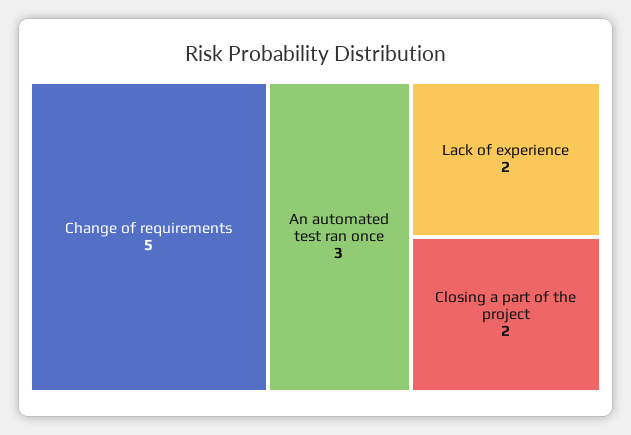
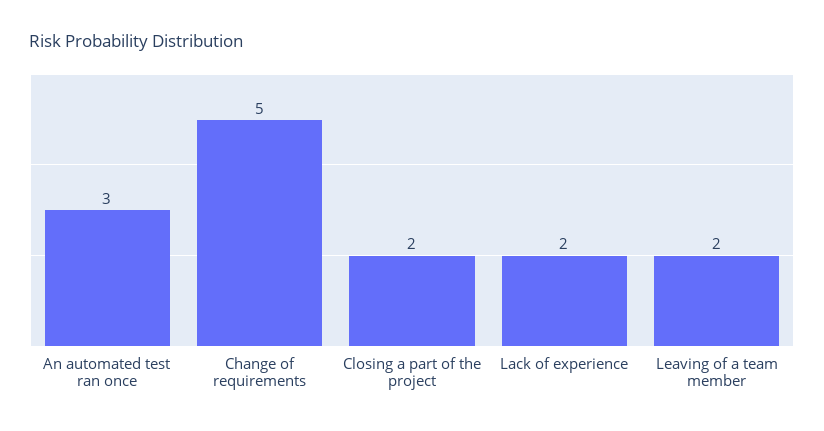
Leaving of a team member: none -> 2

